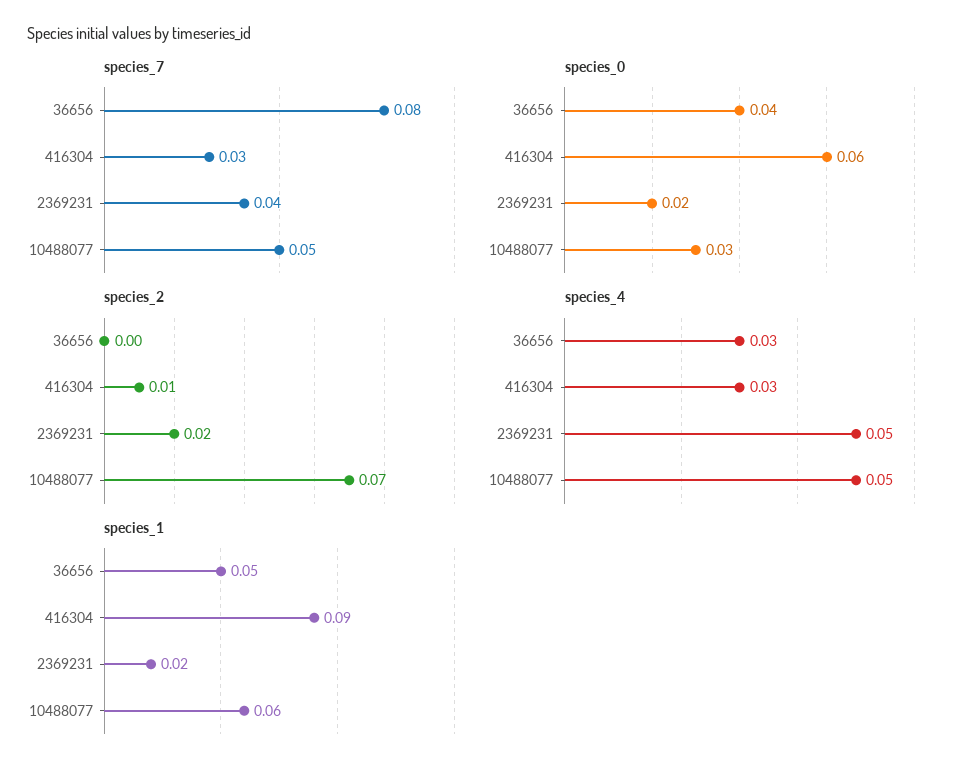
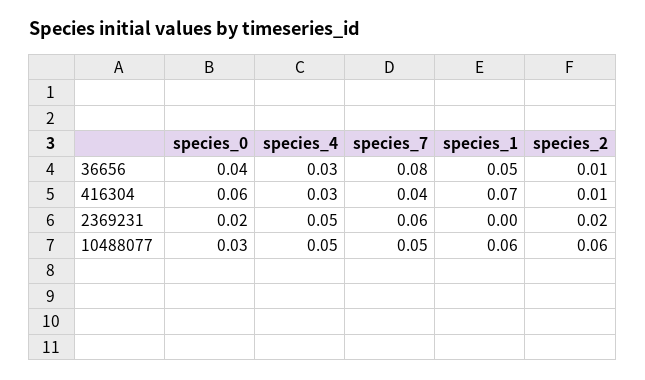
species_7, 416304: 0.03 -> 0.04
species_7, 2369231: 0.04 -> 0.06
species_2, 36656: 0 -> 0.01
species_2, 10488077: 0.07 -> 0.06
species_1, 416304: 0.09 -> 0.07
species_1, 2369231: 0.02 -> 0

